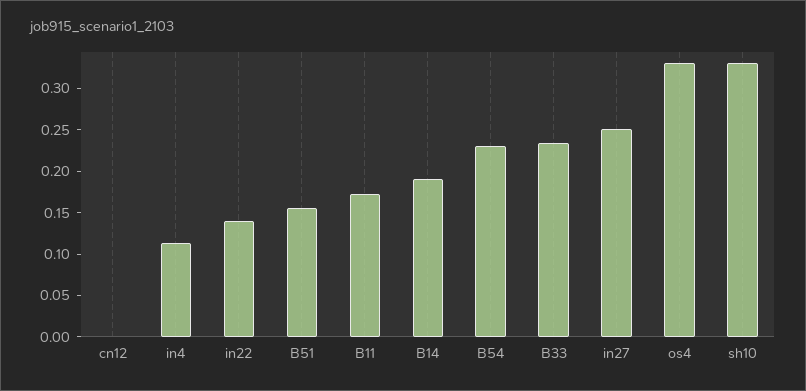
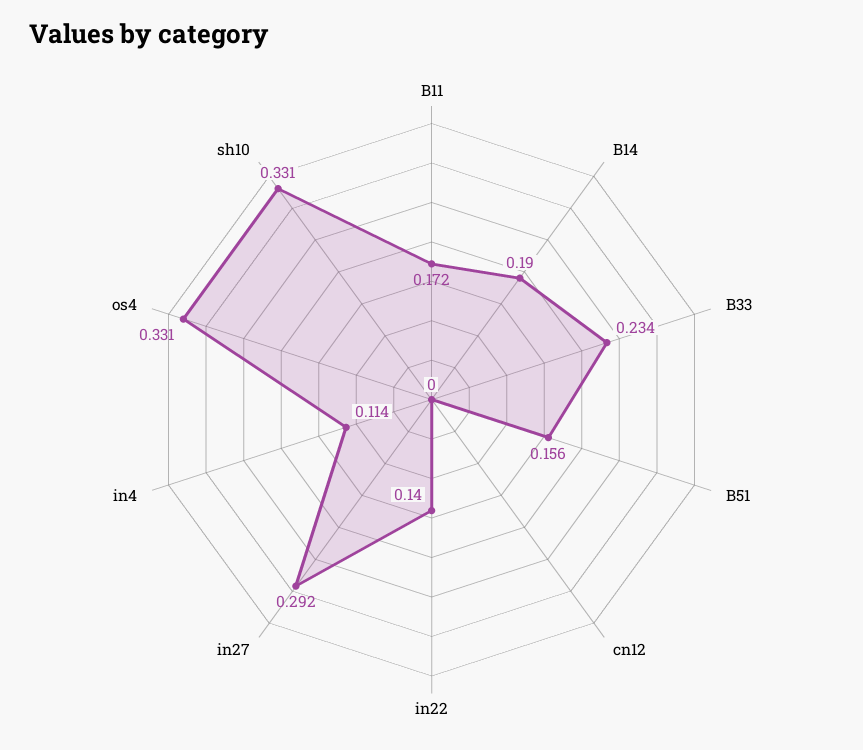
B54: 0.23 -> none
in27: 0.25 -> 0.292

